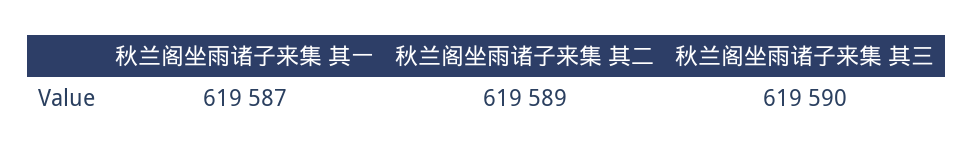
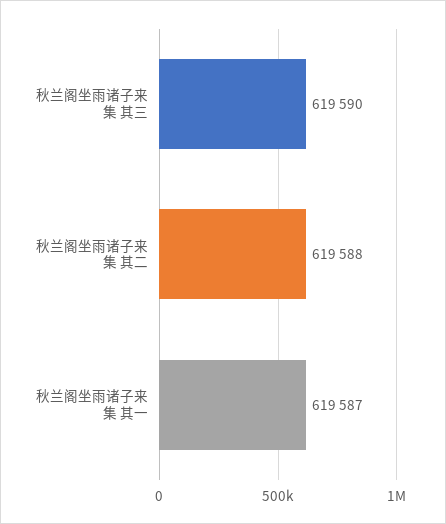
秋兰阁坐雨诸子来集 其二: 619589 -> 619588

